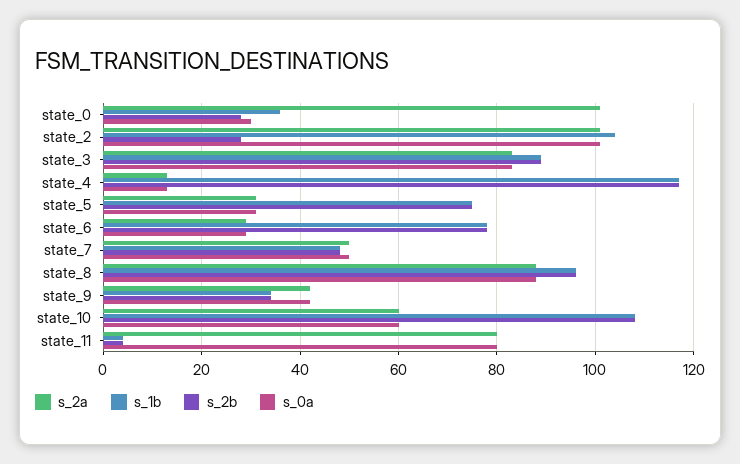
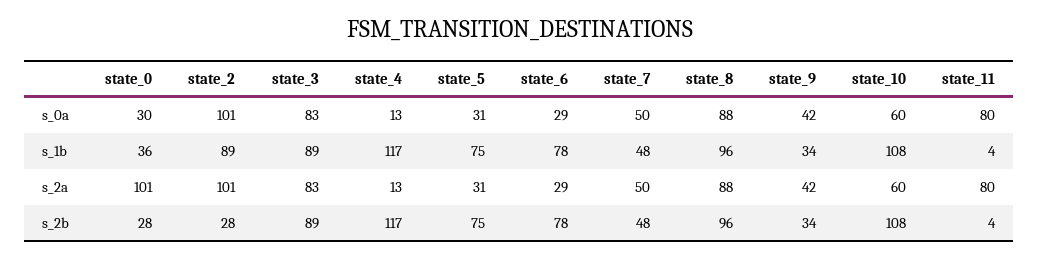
s_1b, state_2: 105 -> 89

